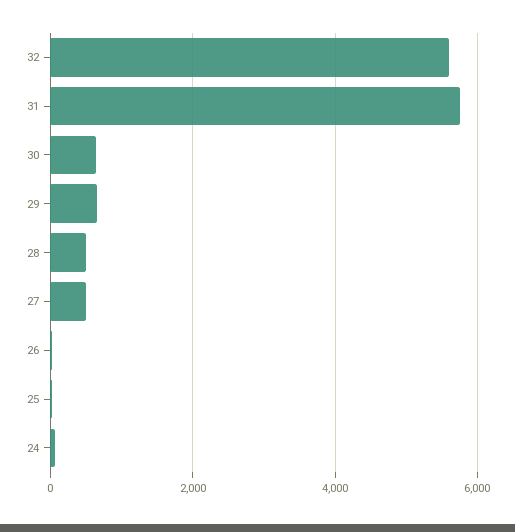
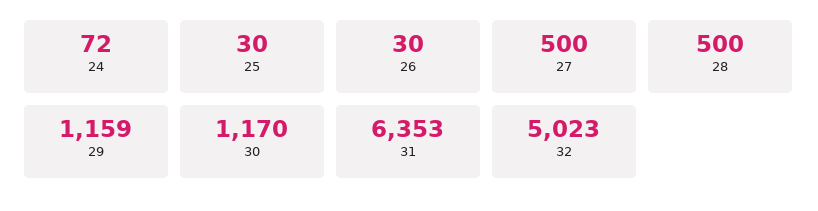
32: 5600 -> 5023
31: 5800 -> 6353
30: 600 -> 1170
29: 600 -> 1159

